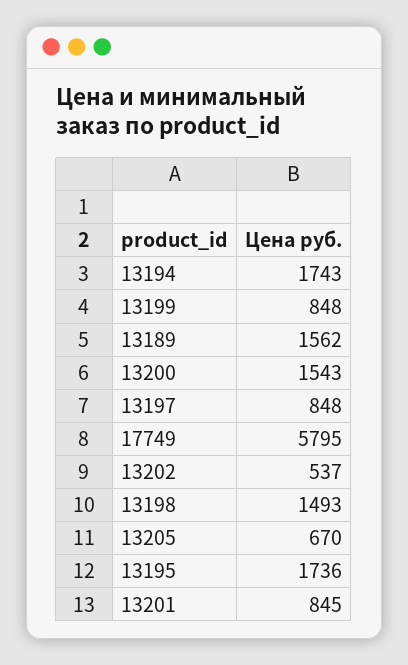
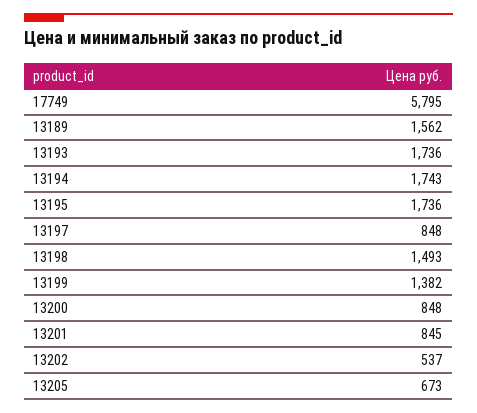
13199: 848 -> 1382
13200: 1543 -> 848
13205: 670 -> 673
13193: none -> 1736

